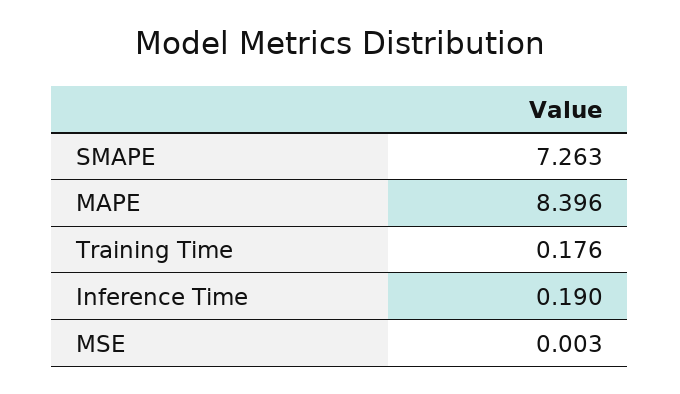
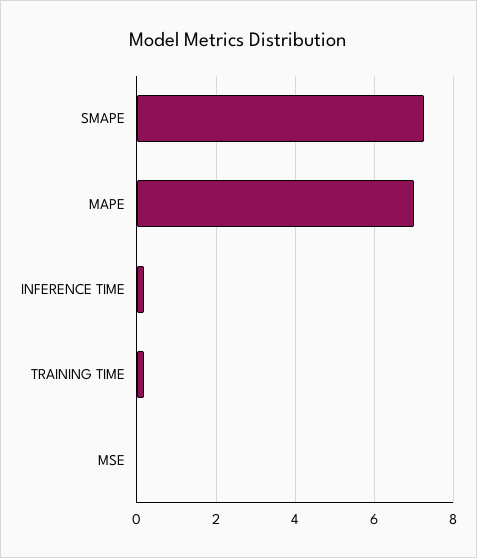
MAPE: 8.396 -> 7

